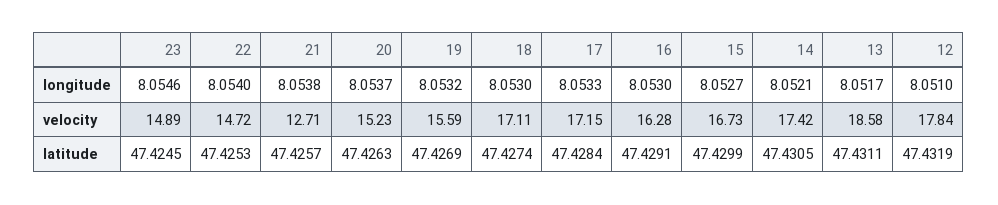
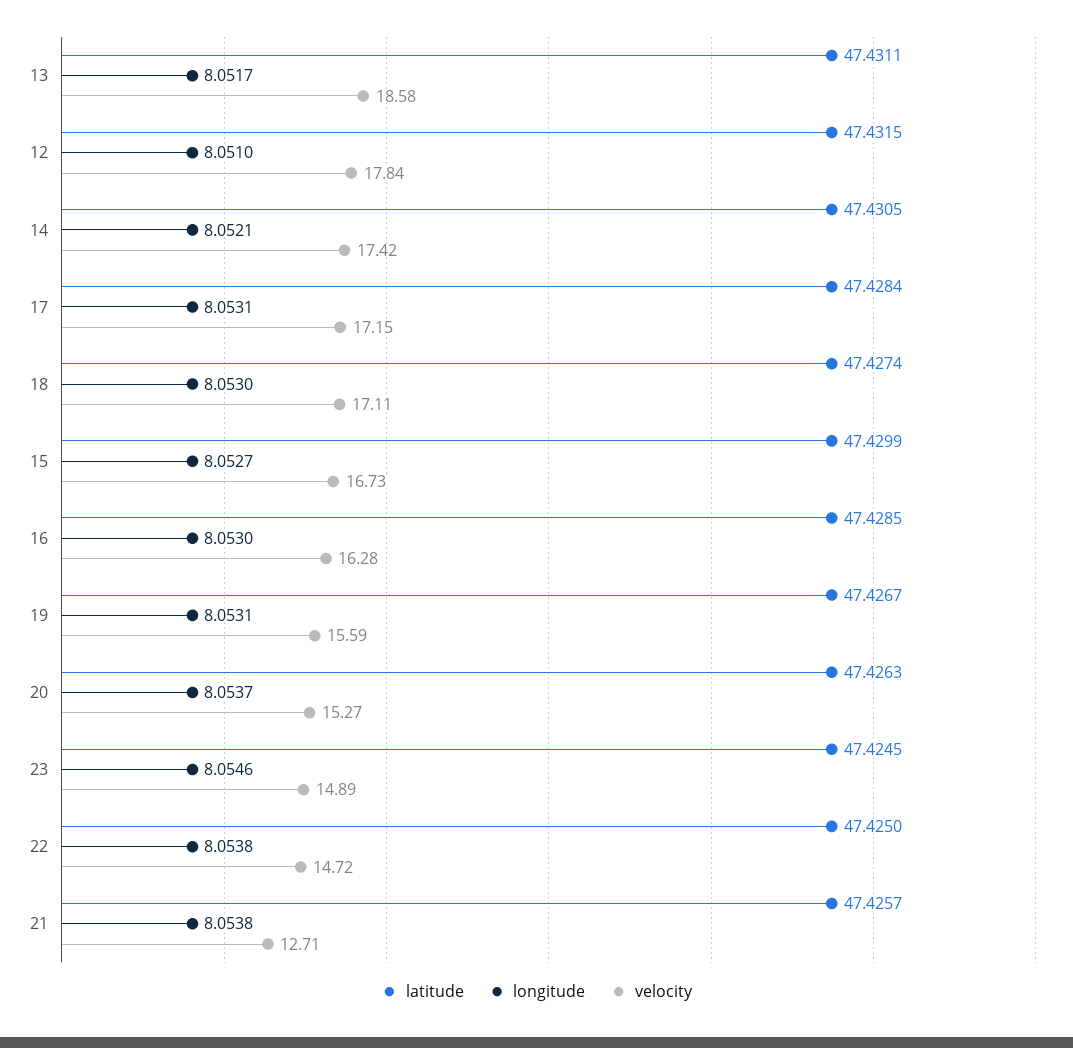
longitude, 22: 8.054 -> 8.0538
longitude, 19: 8.0532 -> 8.0531
longitude, 17: 8.0533 -> 8.0531
velocity, 20: 15.23 -> 15.27
latitude, 22: 47.4253 -> 47.425
latitude, 19: 47.4269 -> 47.4267
latitude, 16: 47.4291 -> 47.4285
latitude, 12: 47.4319 -> 47.4315

